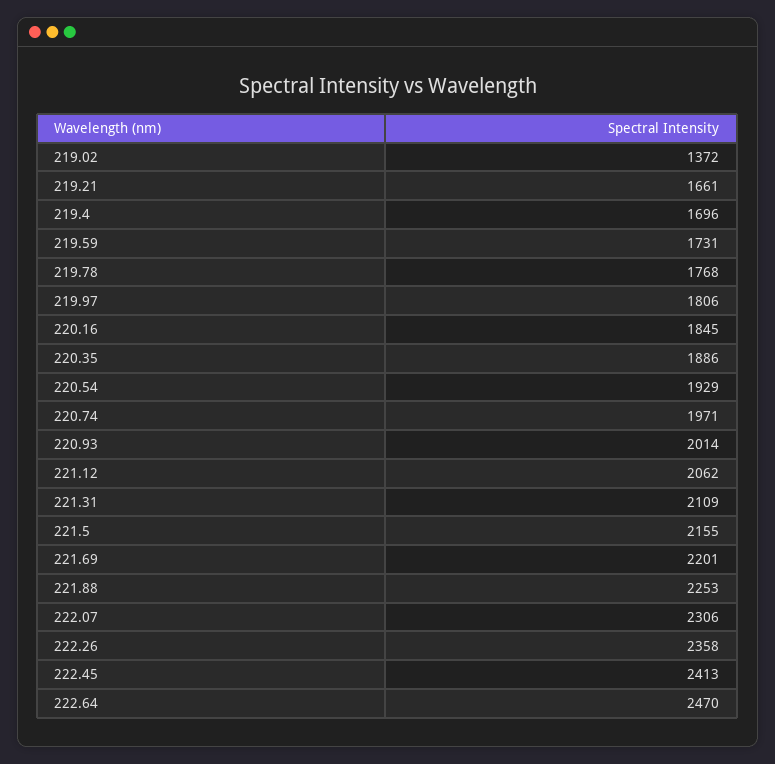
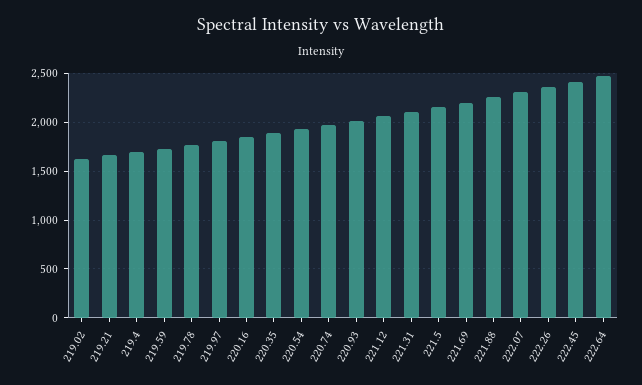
219.02: 1372 -> 1600

